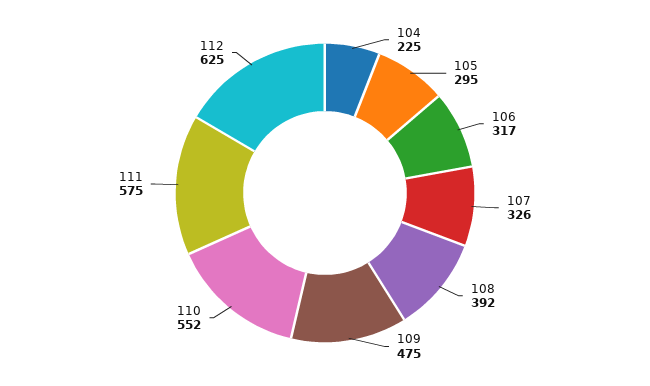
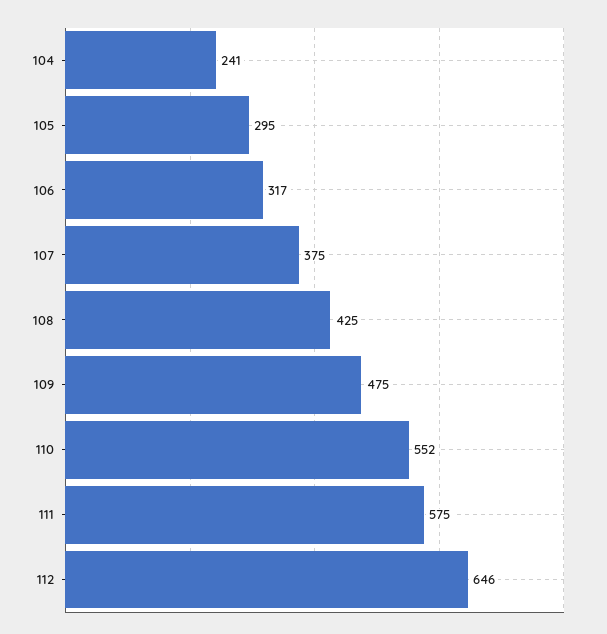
104: 225 -> 241
107: 326 -> 375
108: 392 -> 425
112: 625 -> 646

